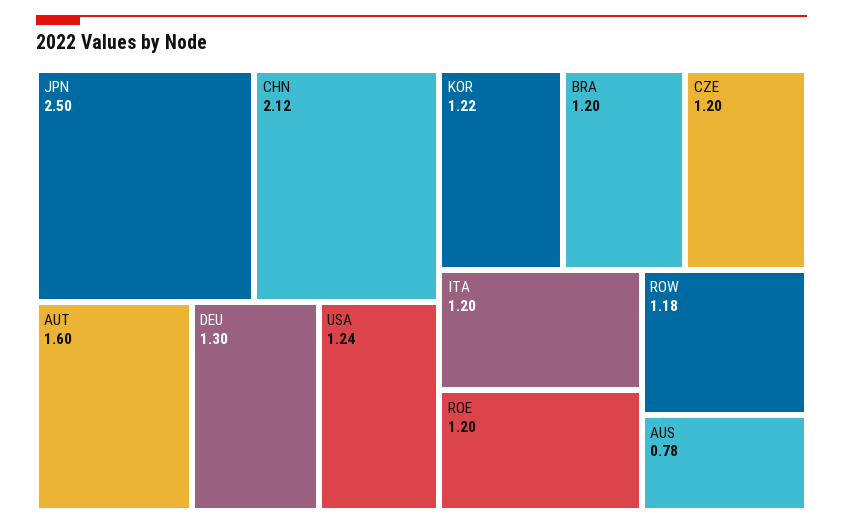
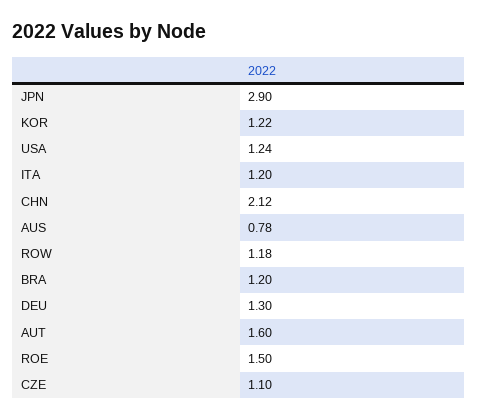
JPN: 2.5 -> 2.9
CZE: 1.2 -> 1.1
ROE: 1.2 -> 1.5

